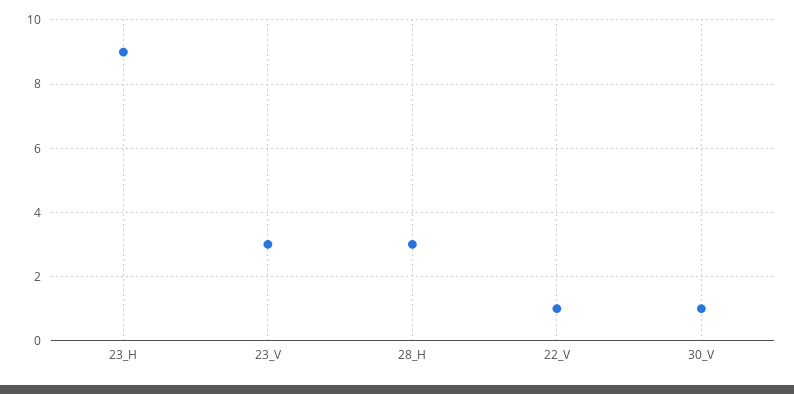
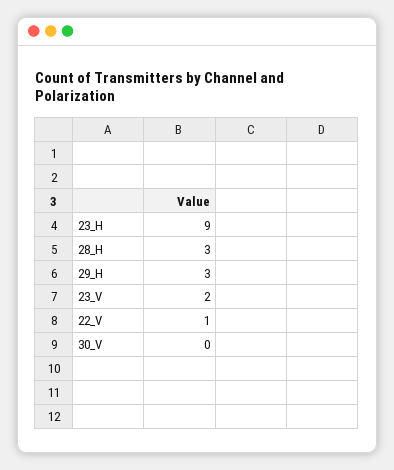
23_V: 3 -> 2
30_V: 1 -> 0
29_H: none -> 3

